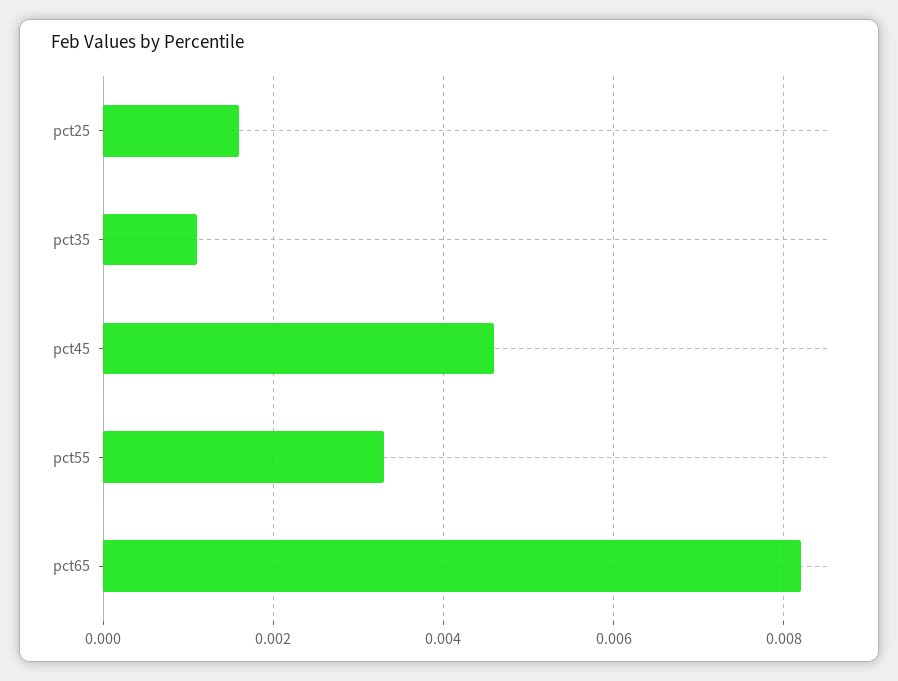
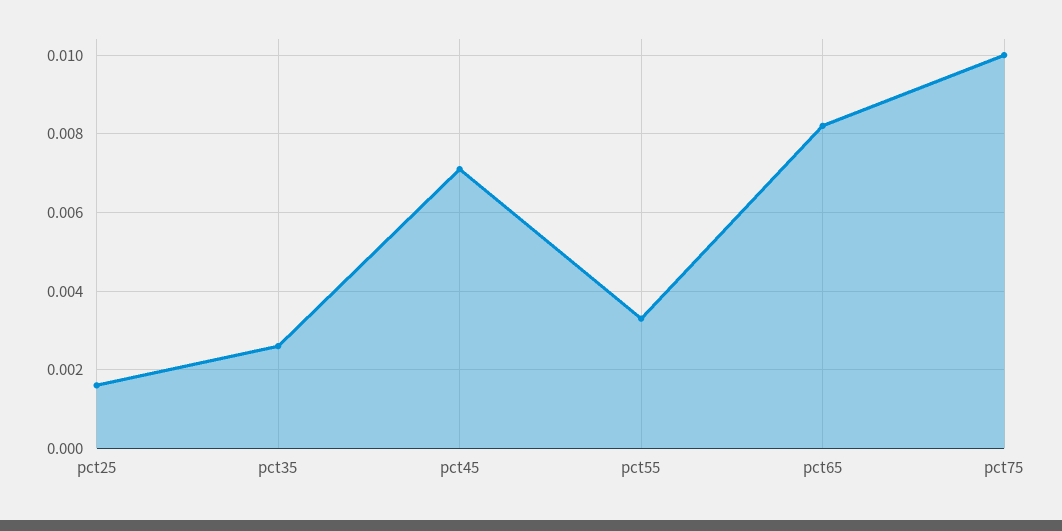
pct35: 0.001 -> 0.0025
pct45: 0.0045 -> 0.007
pct75: none -> 0.01

